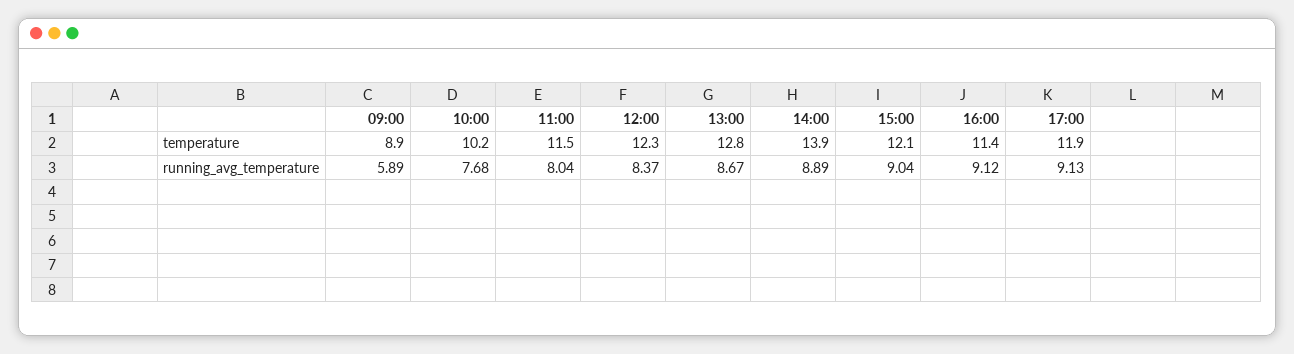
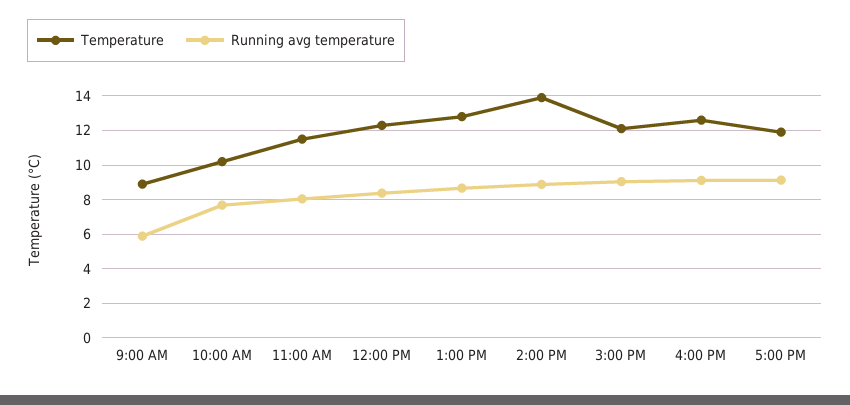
temperature, 16:00: 11.4 -> 12.5

